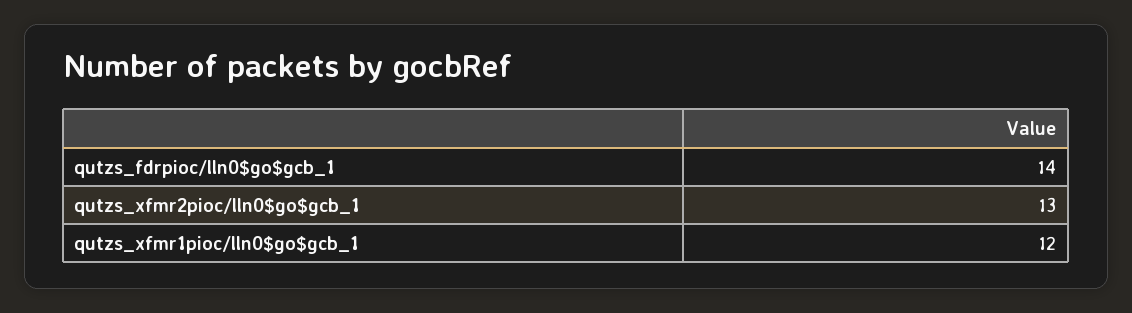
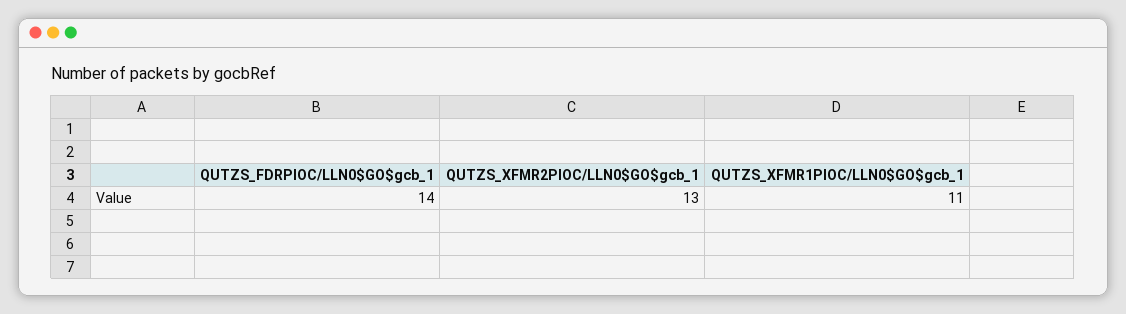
qutzs_xfmr1pioc/lln0$go$gcb_1: 12 -> 11

